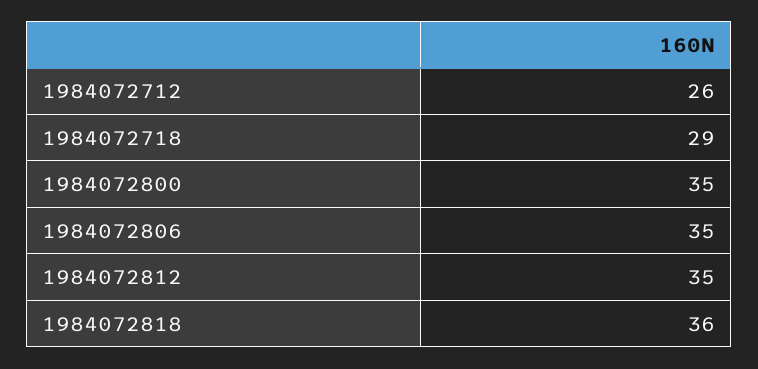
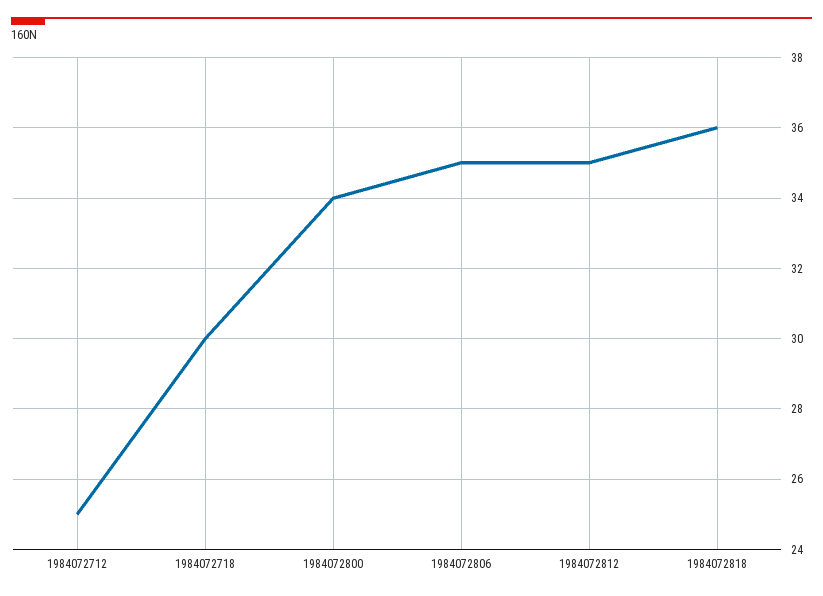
1984072712: 26 -> 25
1984072718: 29 -> 30
1984072800: 35 -> 34

